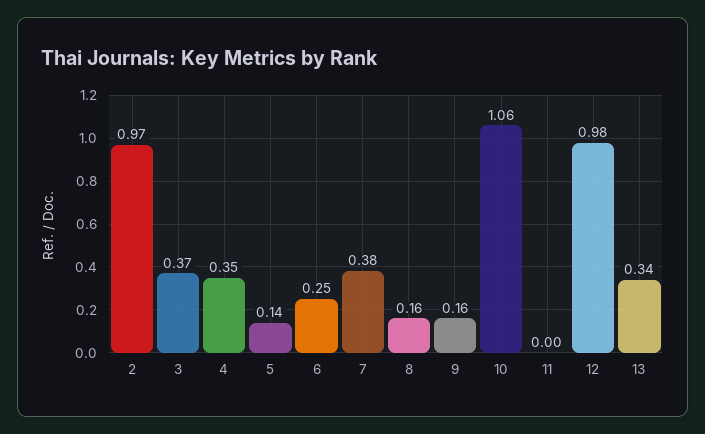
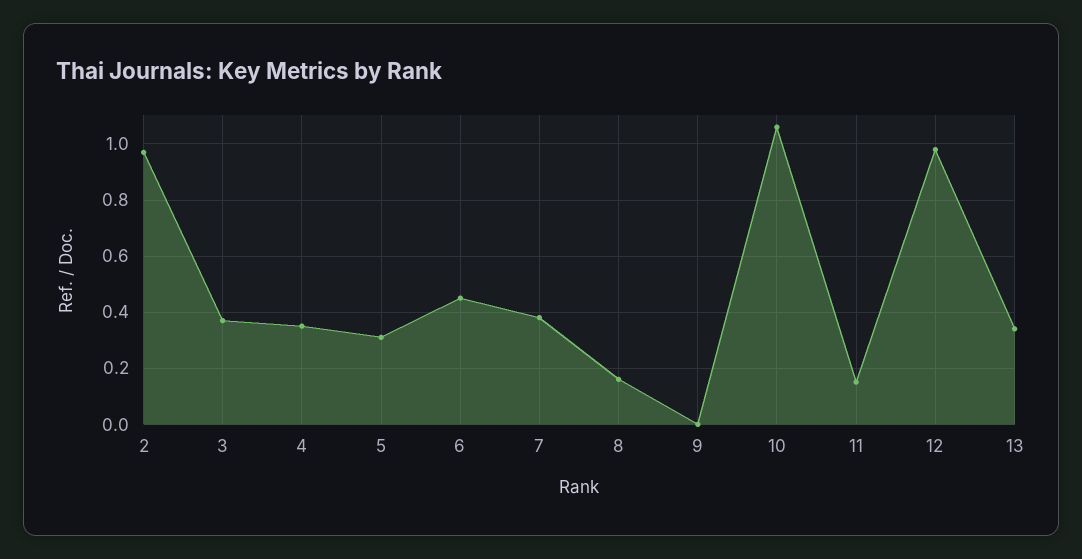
5: 0.14 -> 0.3
6: 0.25 -> 0.45
9: 0.16 -> 0
11: 0 -> 0.15

